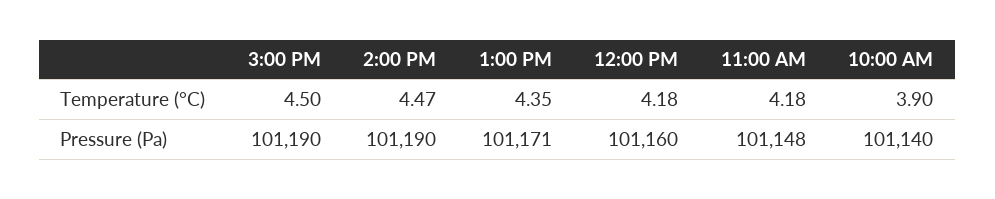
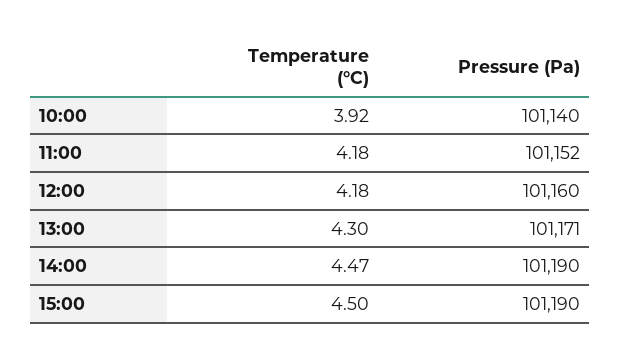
1:00 PM, Temperature (°C): 4.35 -> 4.3
10:00 AM, Temperature (°C): 3.9 -> 3.92
11:00 AM, Pressure (Pa): 101148 -> 101152

